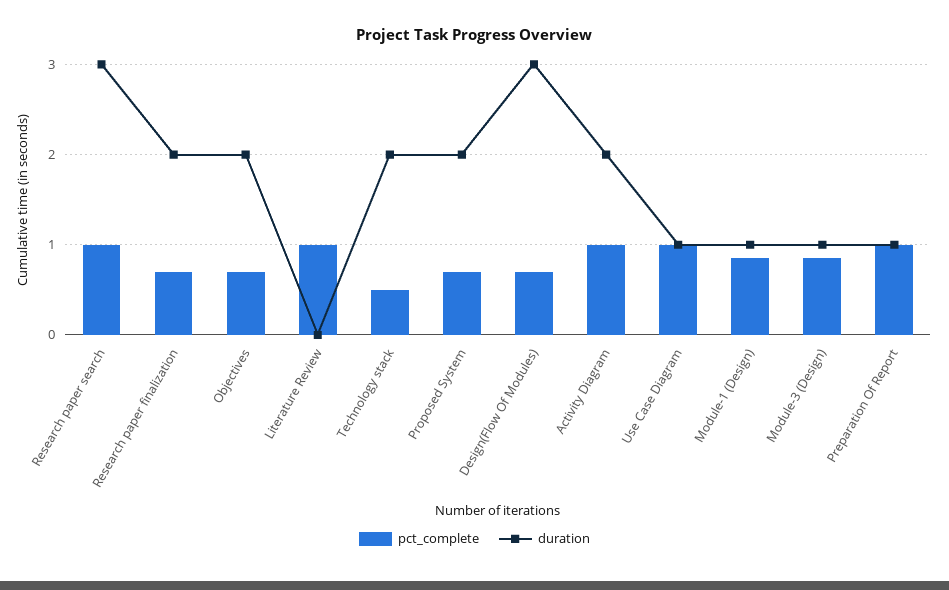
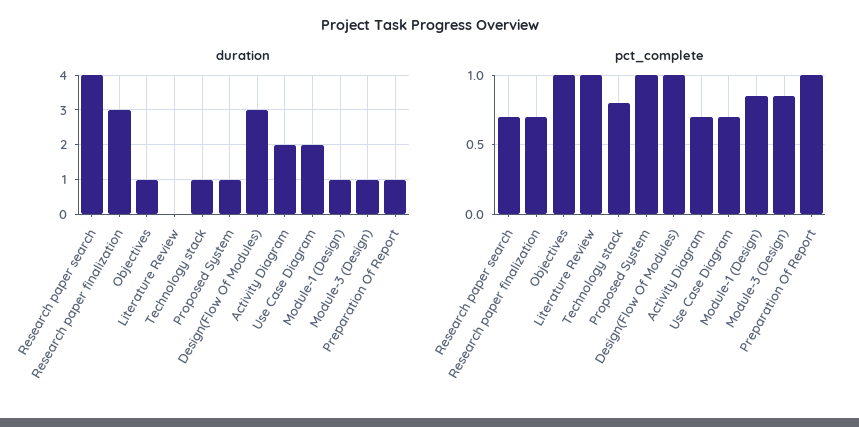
pct_complete, Research paper search: 1 -> 0.7
duration, Research paper search: 3 -> 4
duration, Research paper finalization: 2 -> 3
pct_complete, Objectives: 0.7 -> 1
duration, Objectives: 2 -> 1
pct_complete, Technology stack: 0.5 -> 0.8
duration, Technology stack: 2 -> 1
pct_complete, Proposed System: 0.7 -> 1
duration, Proposed System: 2 -> 1
pct_complete, Design(Flow Of Modules): 0.7 -> 1
pct_complete, Activity Diagram: 1 -> 0.7
pct_complete, Use Case Diagram: 1 -> 0.7
duration, Use Case Diagram: 1 -> 2

